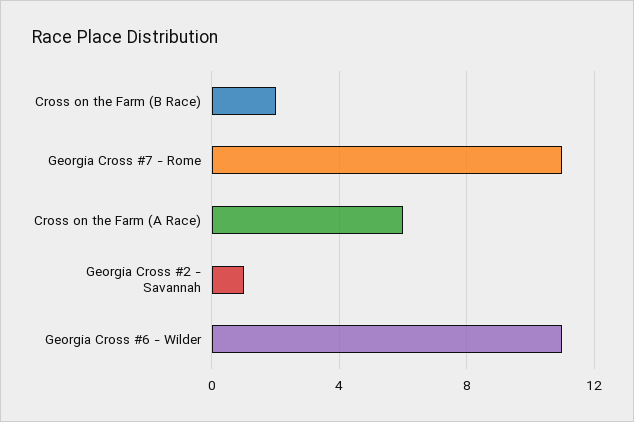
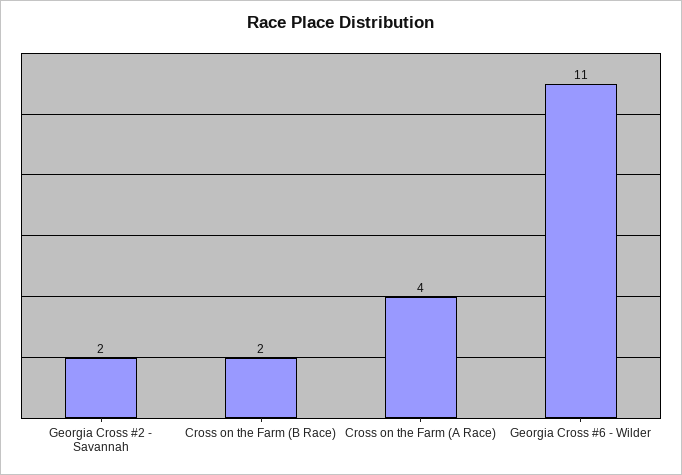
Georgia Cross #7 - Rome: 11 -> none
Cross on the Farm (A Race): 6 -> 4
Georgia Cross #2 - Savannah: 1 -> 2

